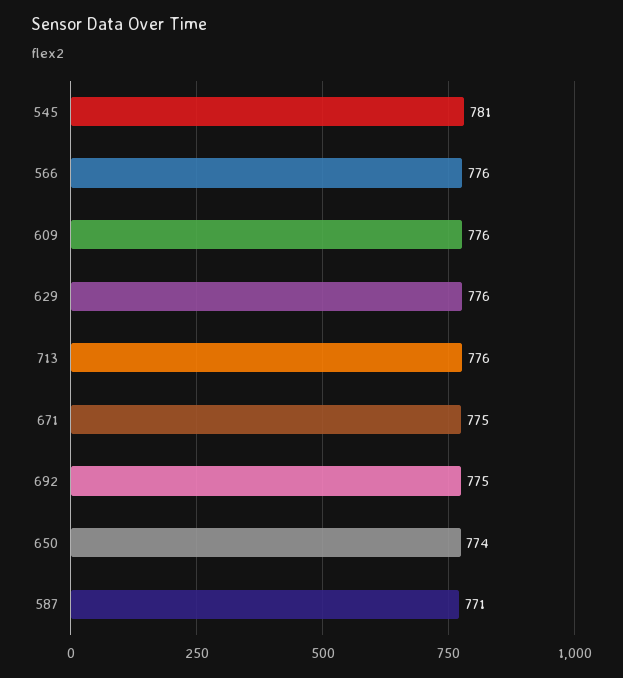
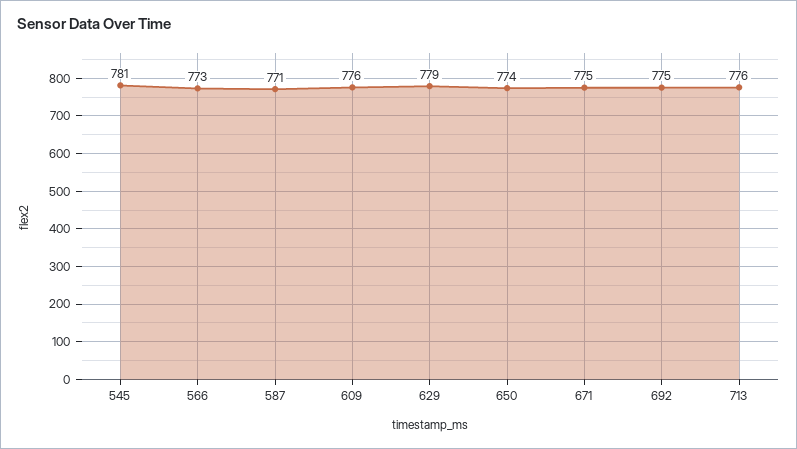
566: 776 -> 773
629: 776 -> 779

